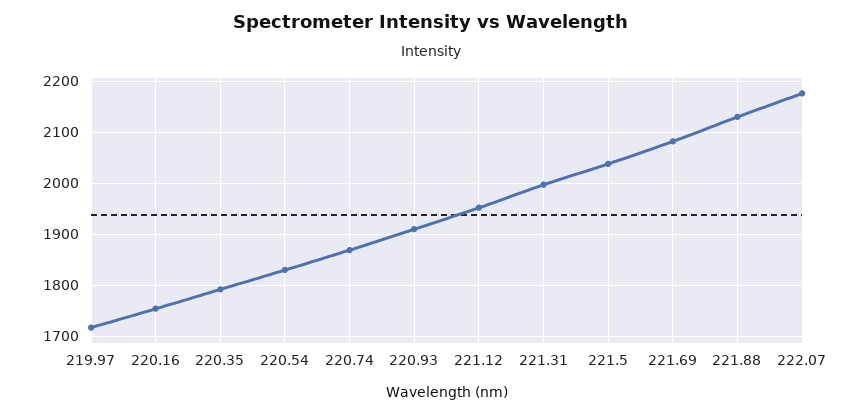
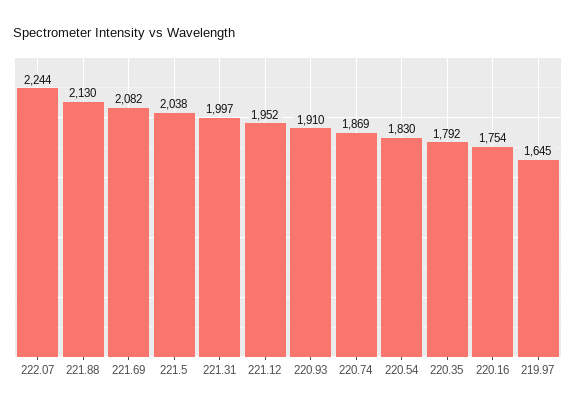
219.97: 1720 -> 1645
222.07: 2180 -> 2244

